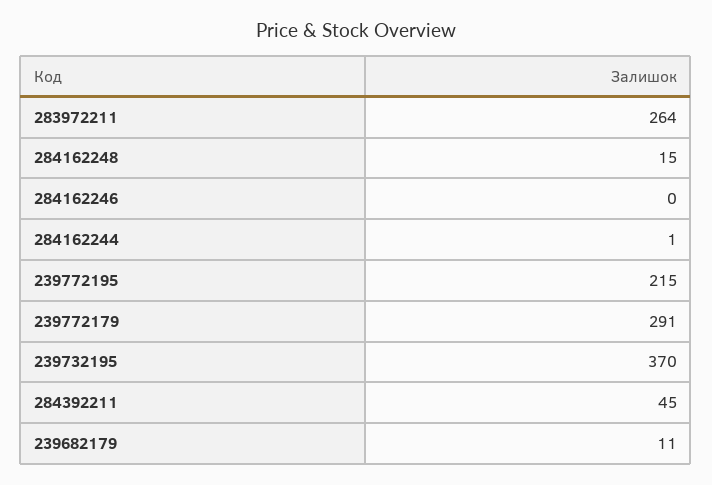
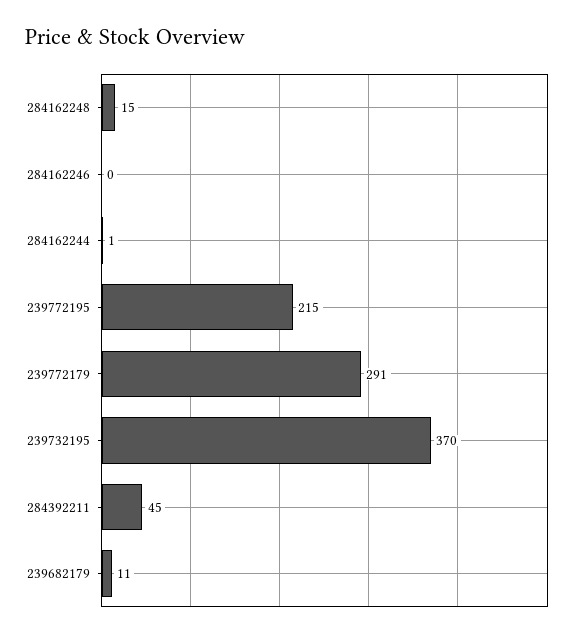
283972211: 264 -> none

